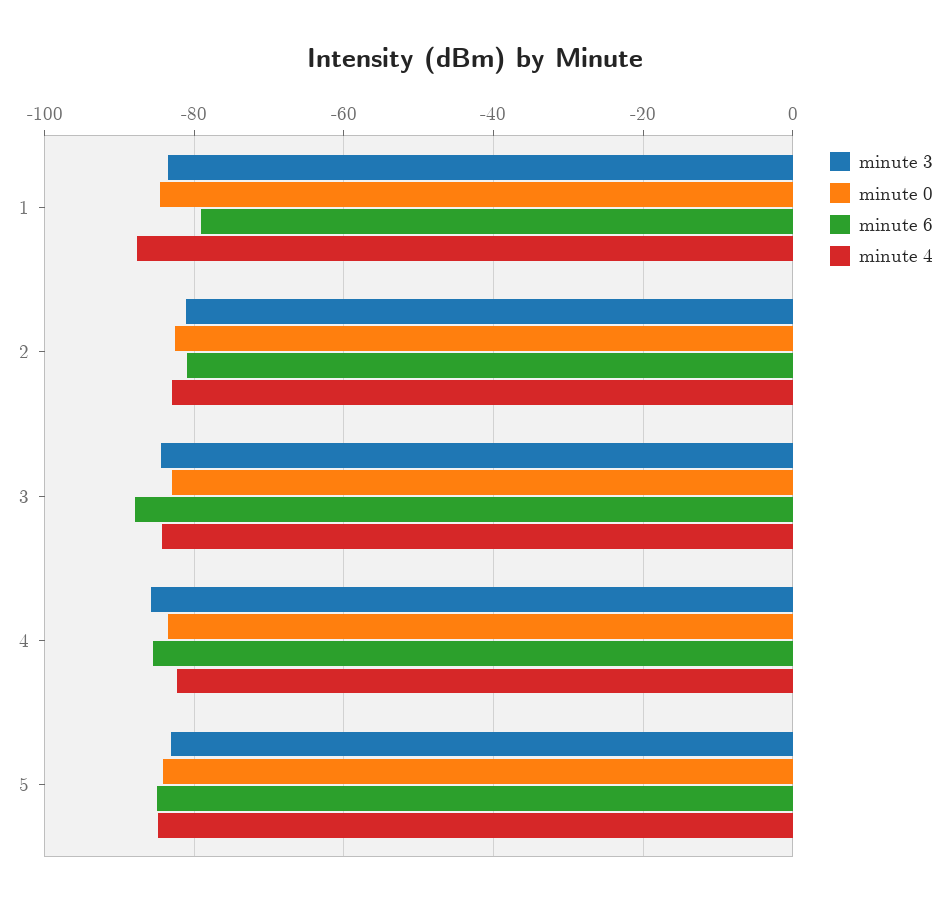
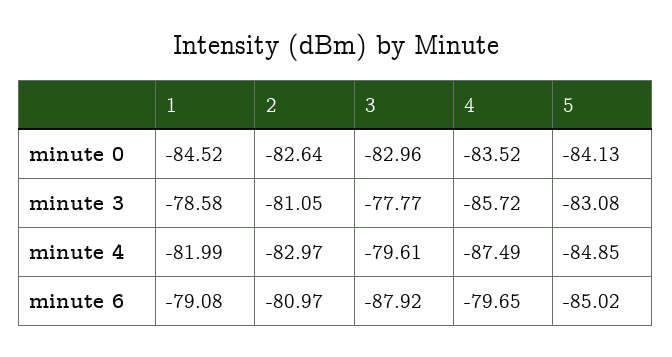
minute 3, 1: -84 -> -78.58
minute 4, 1: -88 -> -81.99
minute 3, 3: -84 -> -77.77
minute 4, 3: -84 -> -79.61
minute 6, 4: -86 -> -79.65
minute 4, 4: -82 -> -87.49

